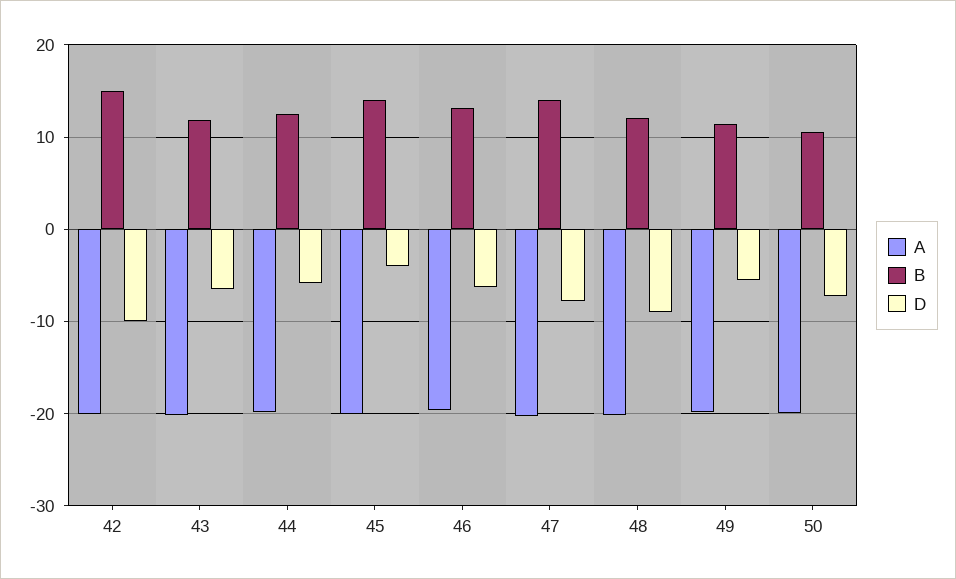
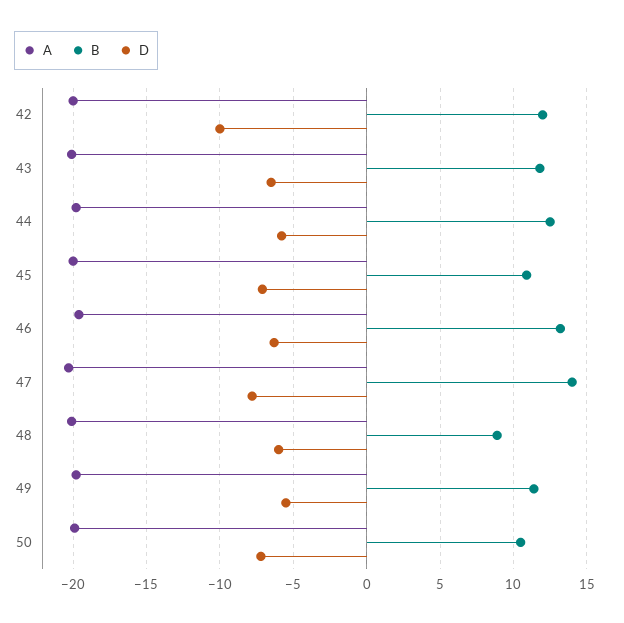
B, 42: 15 -> 12
B, 45: 14 -> 11
D, 45: -4 -> -7
B, 48: 12 -> 9
D, 48: -9 -> -6

